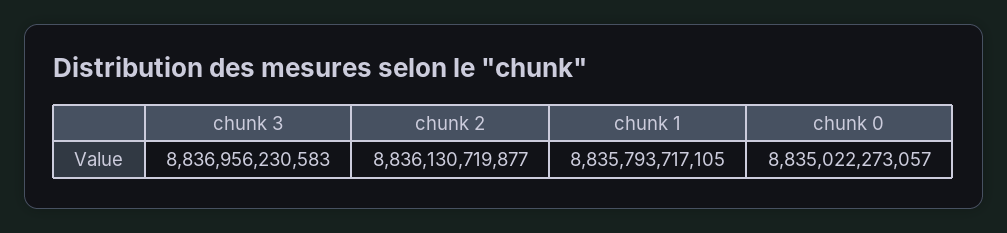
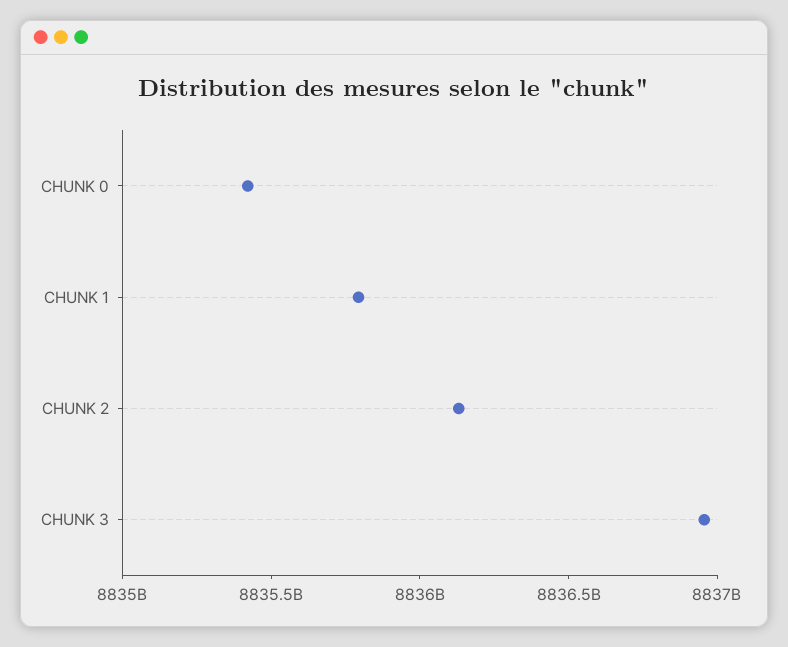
chunk 0: 8835022273057 -> 8835400000000

